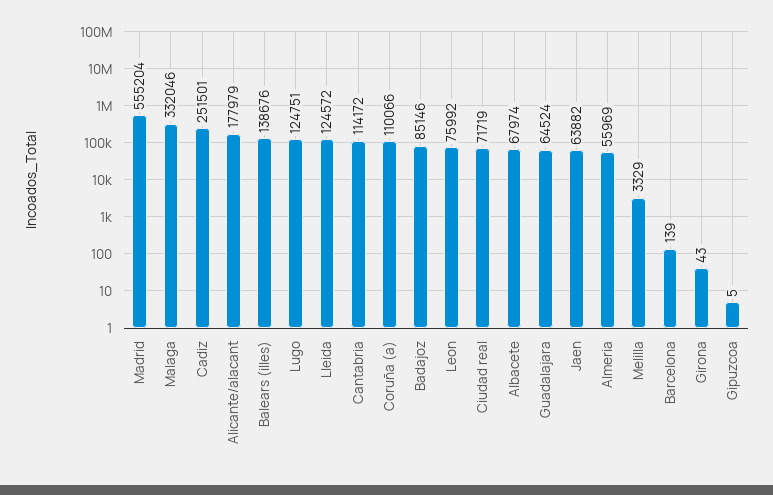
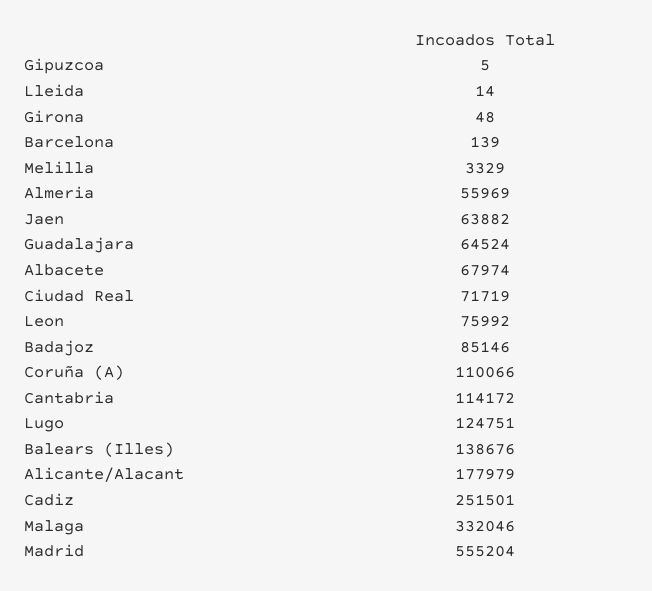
Lleida: 124572 -> 14
Girona: 43 -> 48

